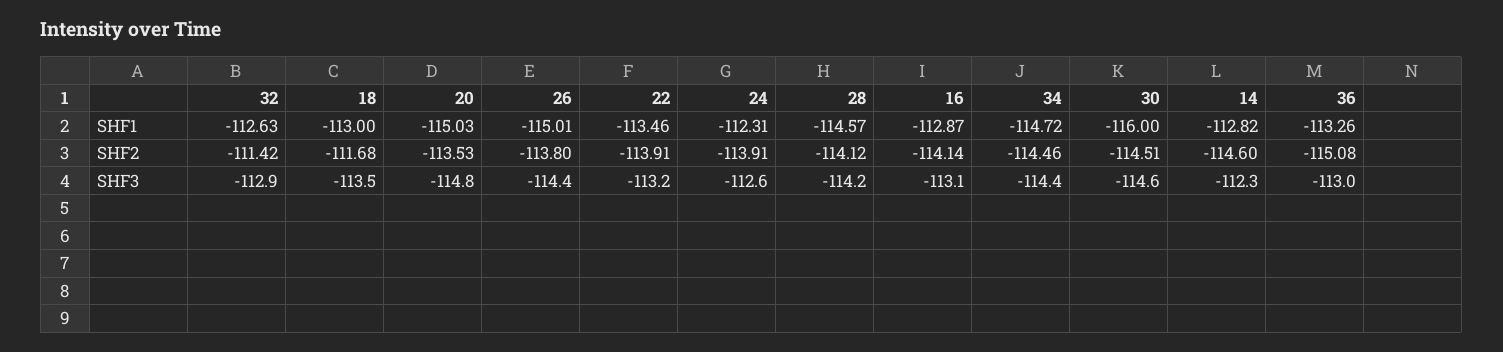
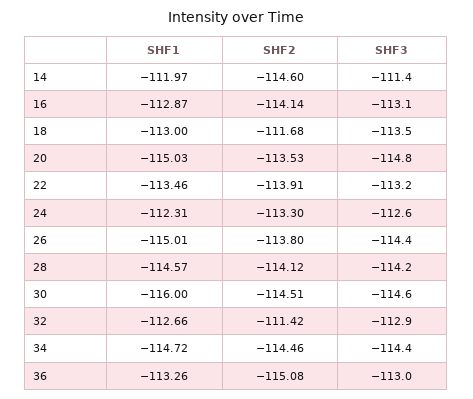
32, SHF1: -112.63 -> -112.66
14, SHF1: -112.82 -> -111.97
24, SHF2: -113.91 -> -113.3
14, SHF3: -112.3 -> -111.4

